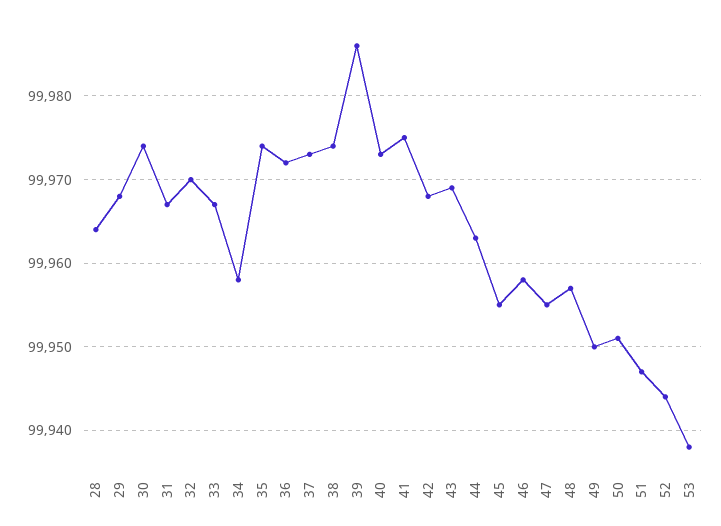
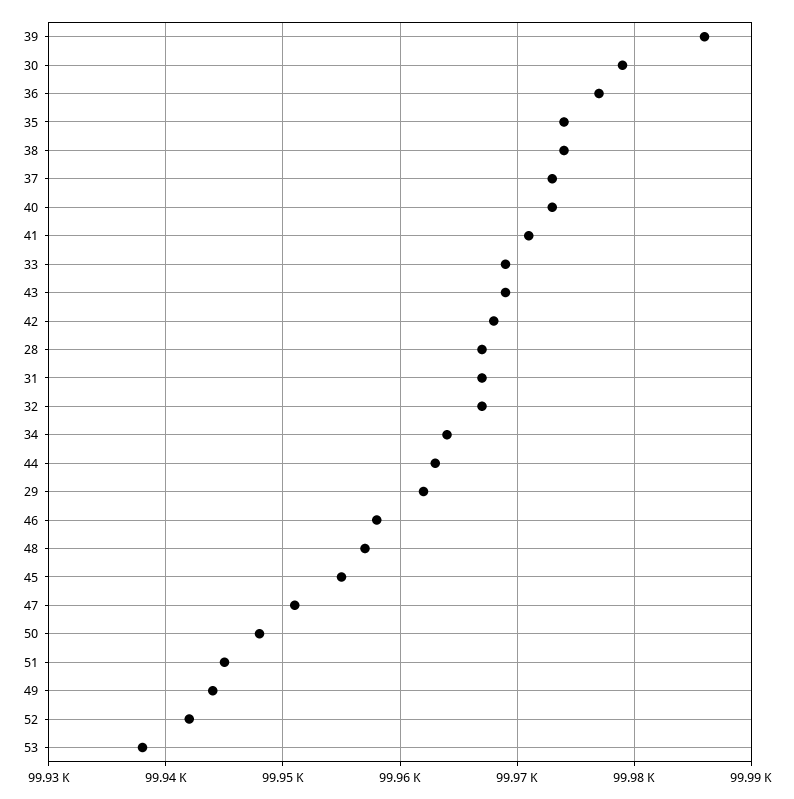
28: 99964 -> 99967
29: 99968 -> 99962
30: 99974 -> 99979
32: 99970 -> 99967
33: 99967 -> 99969
34: 99958 -> 99964
36: 99972 -> 99977
41: 99975 -> 99971
47: 99955 -> 99951
49: 99950 -> 99944
50: 99951 -> 99948
51: 99947 -> 99945
52: 99944 -> 99942

